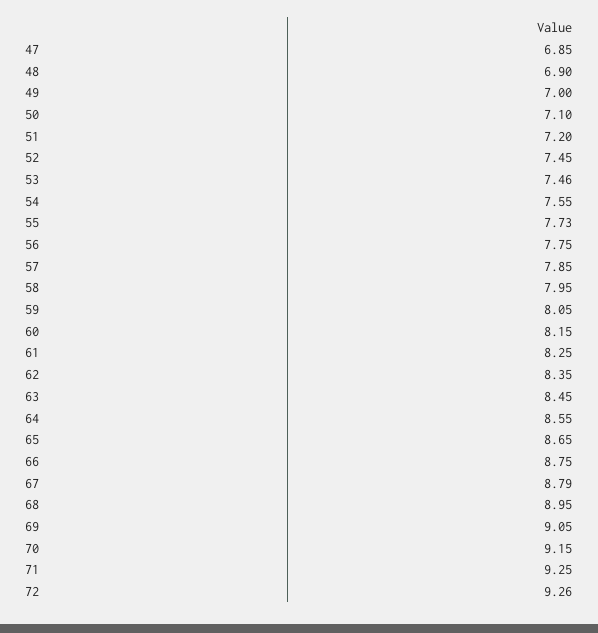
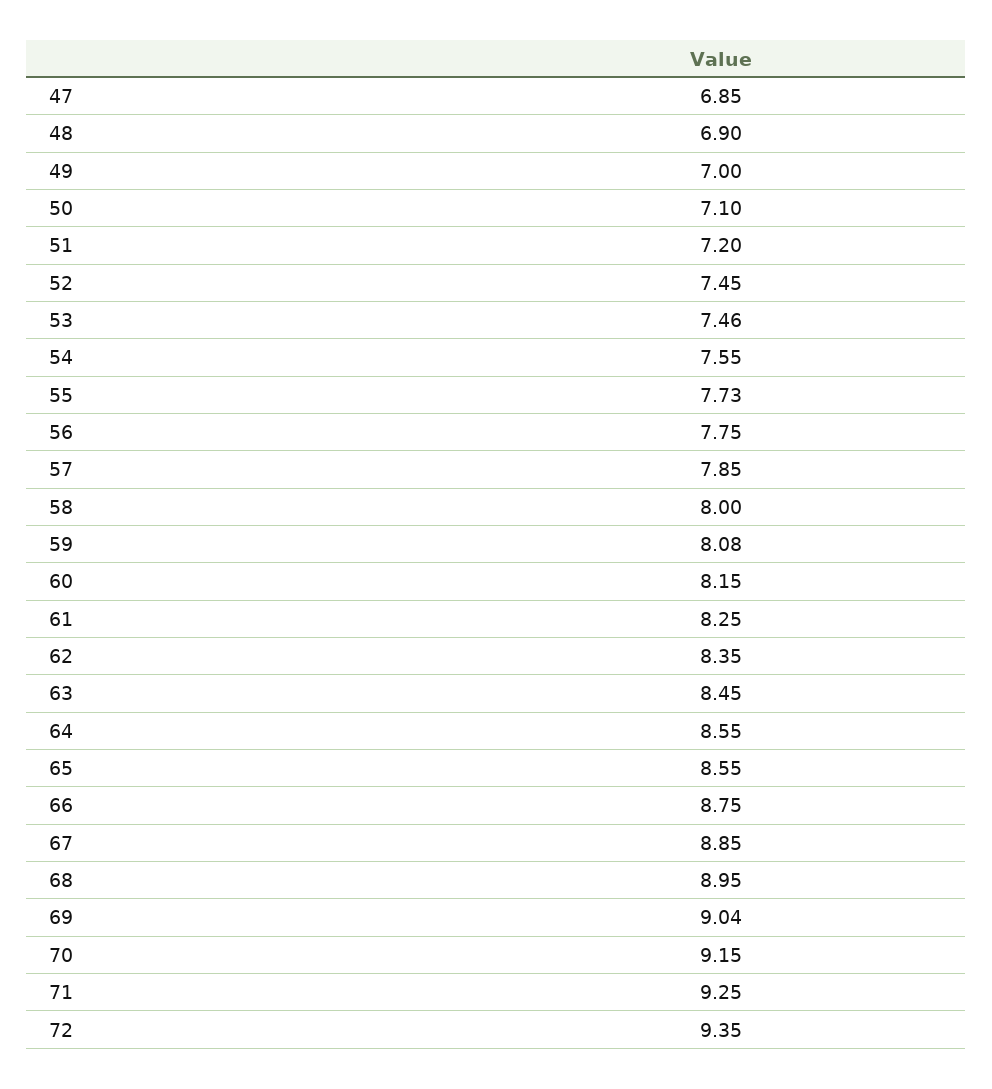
58: 7.95 -> 8
59: 8.05 -> 8.08
65: 8.65 -> 8.55
67: 8.79 -> 8.85
69: 9.05 -> 9.04
72: 9.26 -> 9.35

